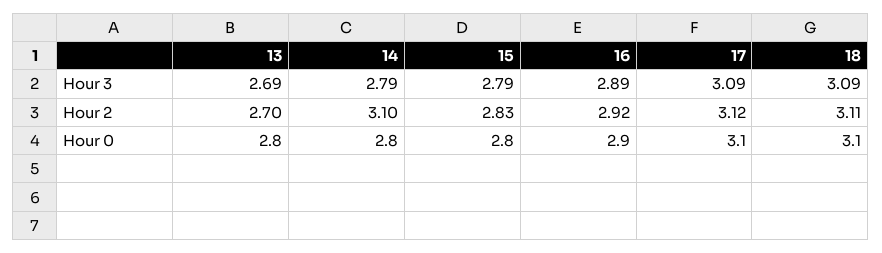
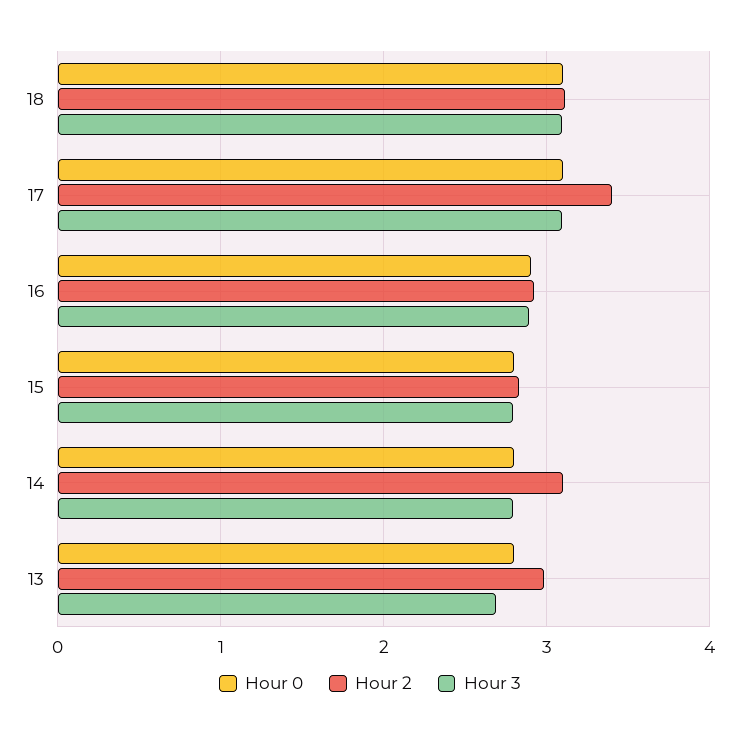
Hour 2, 13: 2.7 -> 3
Hour 2, 17: 3.12 -> 3.4

